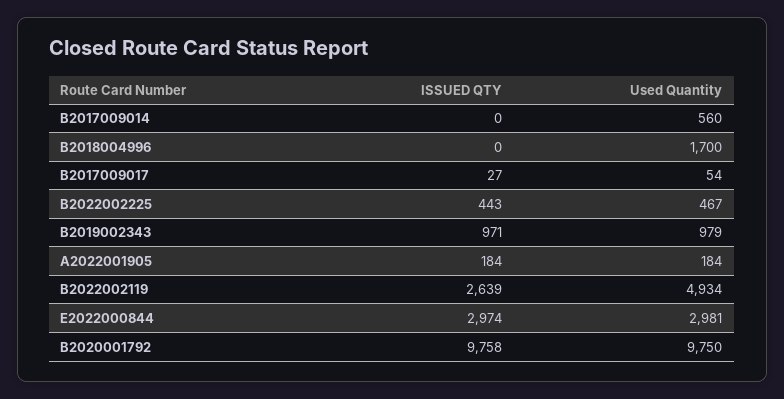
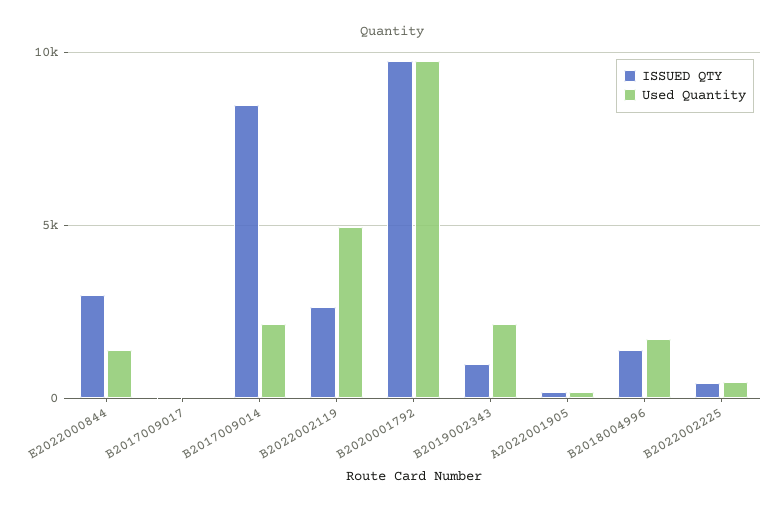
ISSUED QTY, B2017009014: 0 -> 8500
Used Quantity, B2017009014: 560 -> 2000
ISSUED QTY, B2018004996: 0 -> 1500
Used Quantity, B2019002343: 979 -> 2000
Used Quantity, E2022000844: 2981 -> 1500

